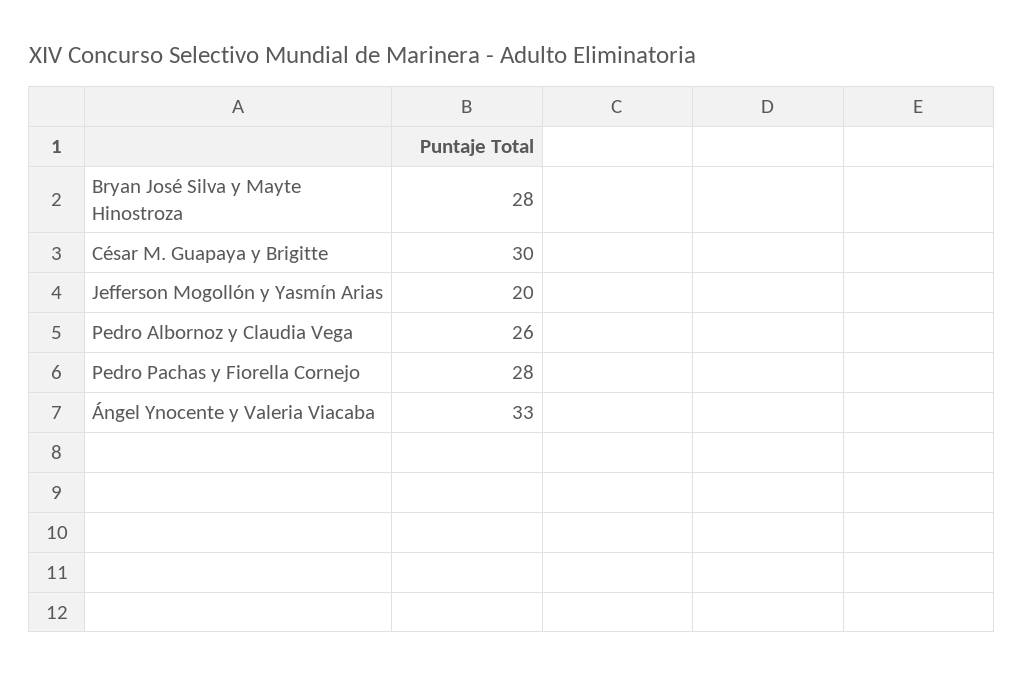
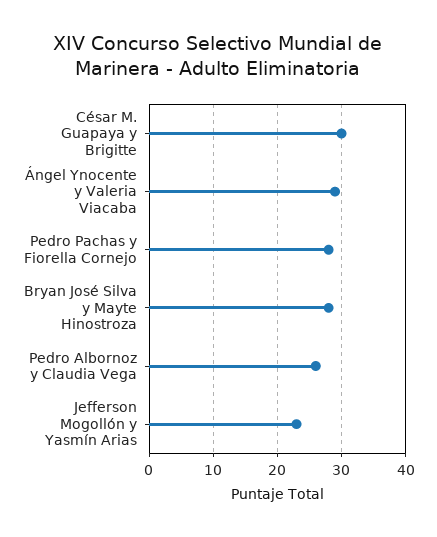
Jefferson Mogollón y Yasmín Arias: 20 -> 23
Ángel Ynocente y Valeria Viacaba: 33 -> 29

